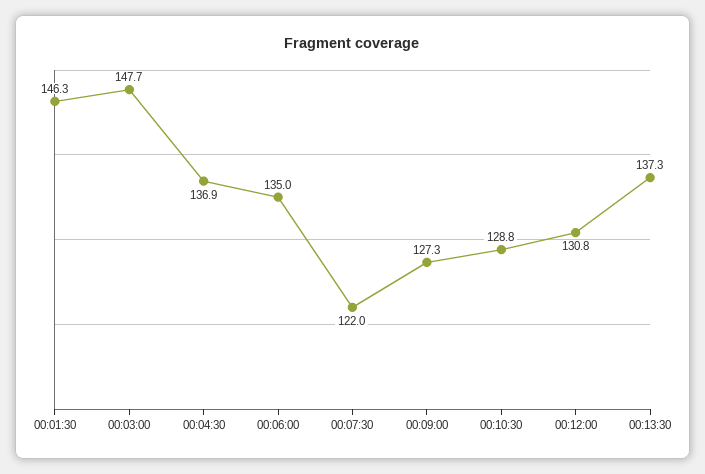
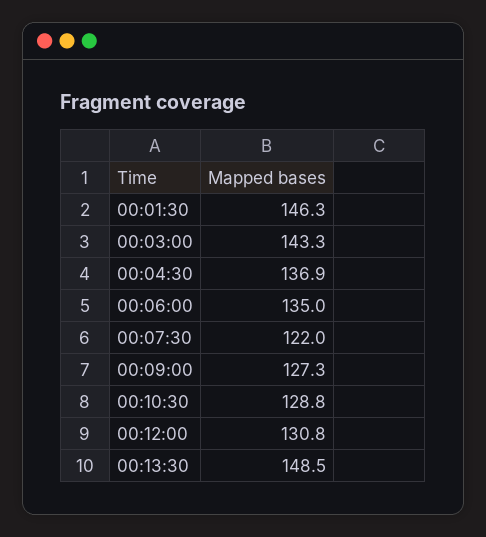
00:03:00: 147.7 -> 143.3
00:13:30: 137.3 -> 148.5

